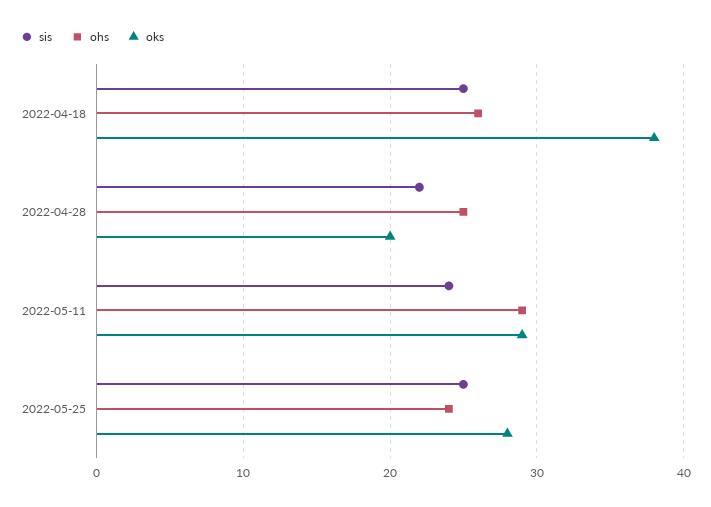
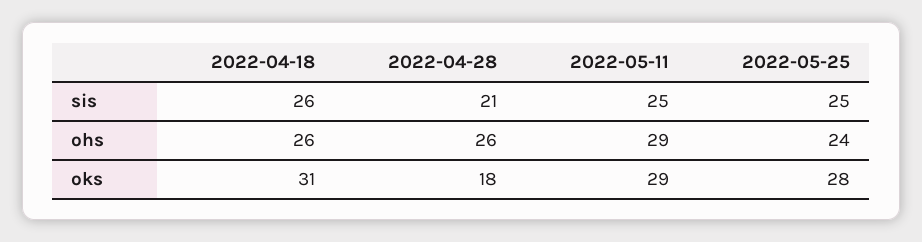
sis, 2022-04-18: 25 -> 26
oks, 2022-04-18: 38 -> 31
sis, 2022-04-28: 22 -> 21
ohs, 2022-04-28: 25 -> 26
oks, 2022-04-28: 20 -> 18
sis, 2022-05-11: 24 -> 25

